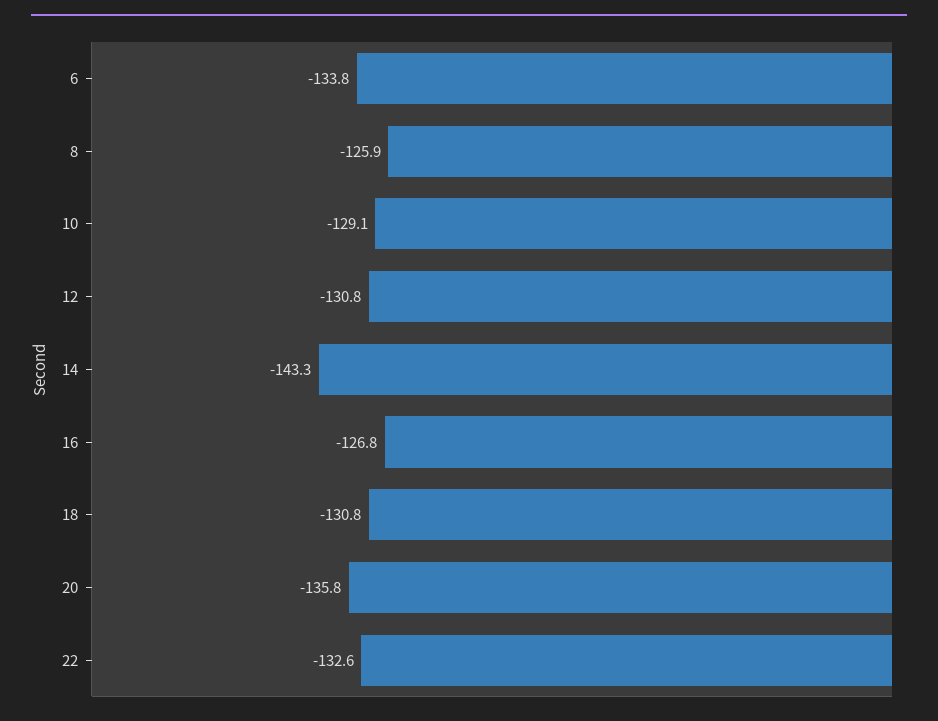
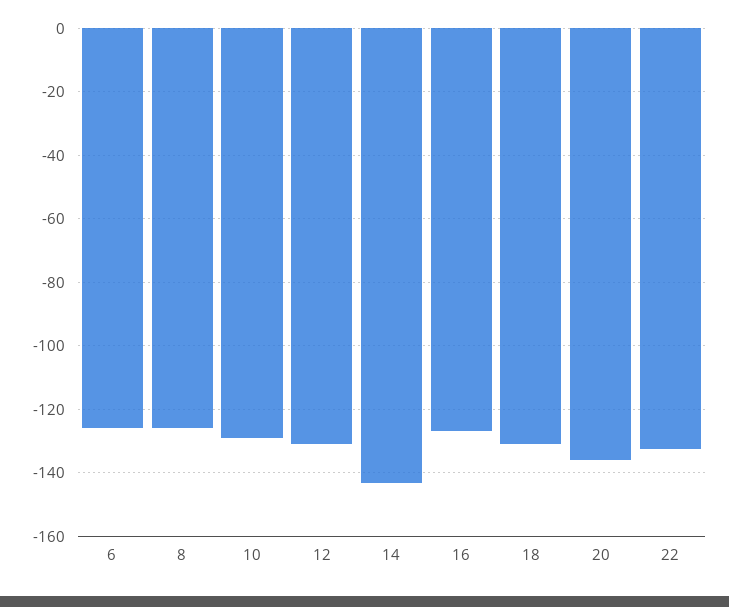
6: -133.8 -> -126

